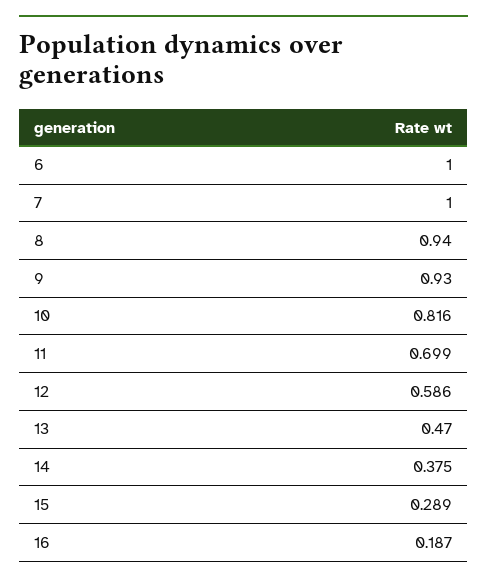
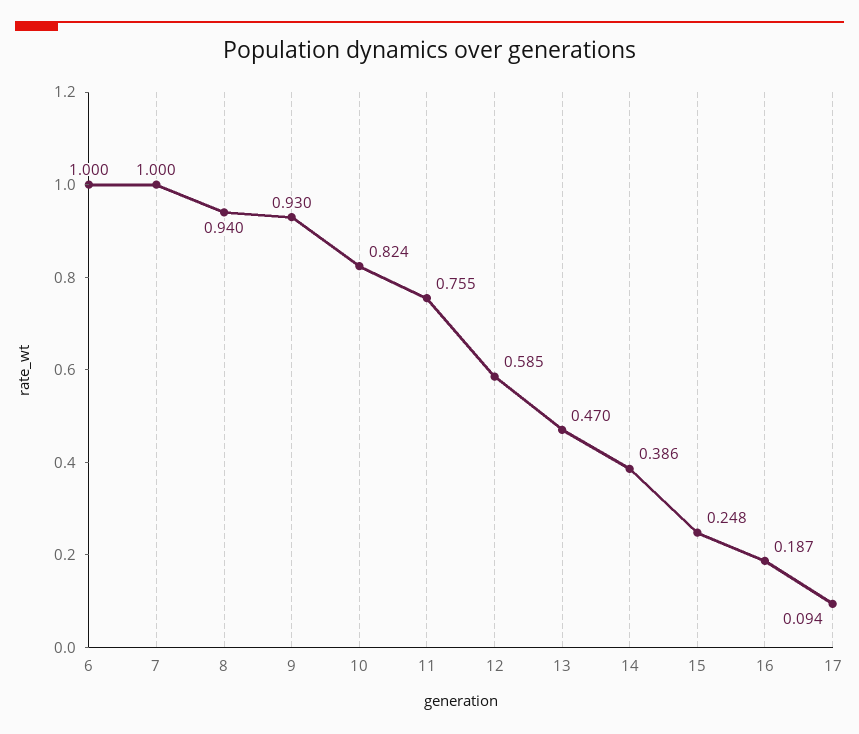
10: 0.816 -> 0.824
11: 0.699 -> 0.755
12: 0.586 -> 0.585
14: 0.375 -> 0.386
15: 0.289 -> 0.248
17: none -> 0.094

